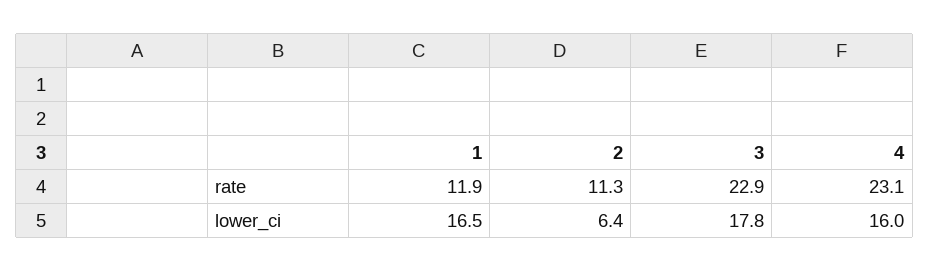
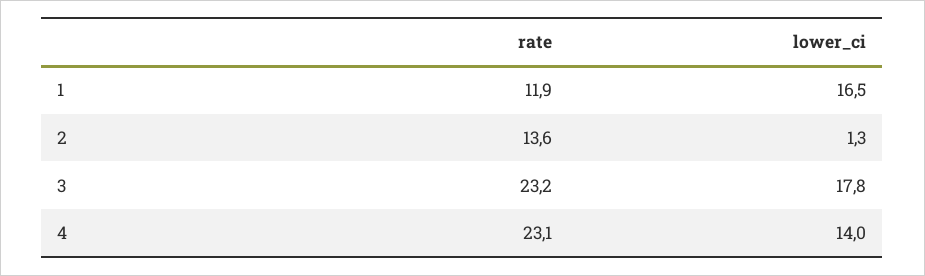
2, rate: 11.3 -> 13.6
3, rate: 22.9 -> 23.2
2, lower_ci: 6.4 -> 1.3
4, lower_ci: 16 -> 14

